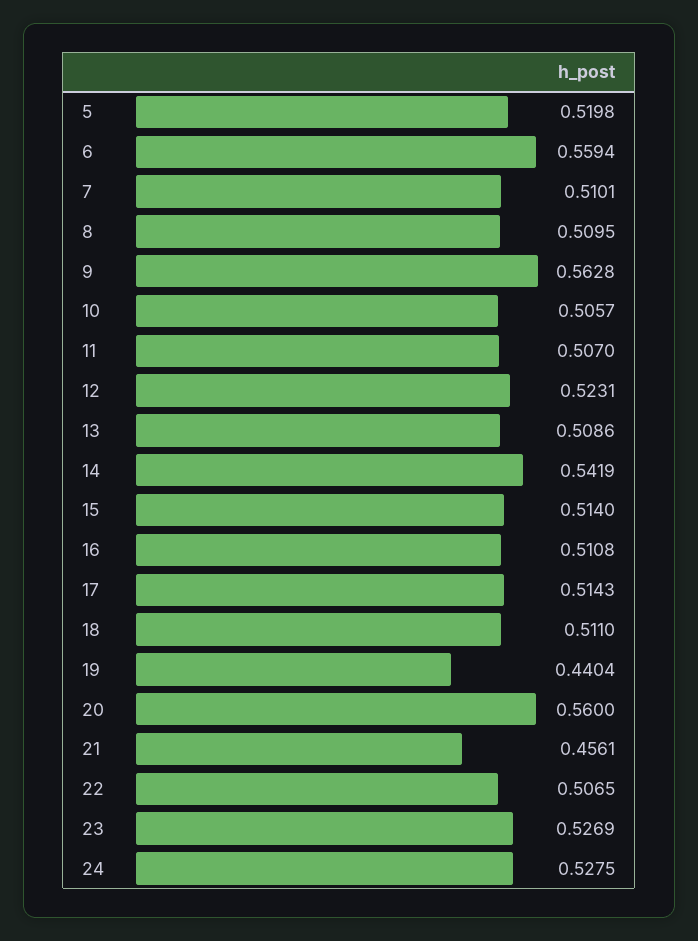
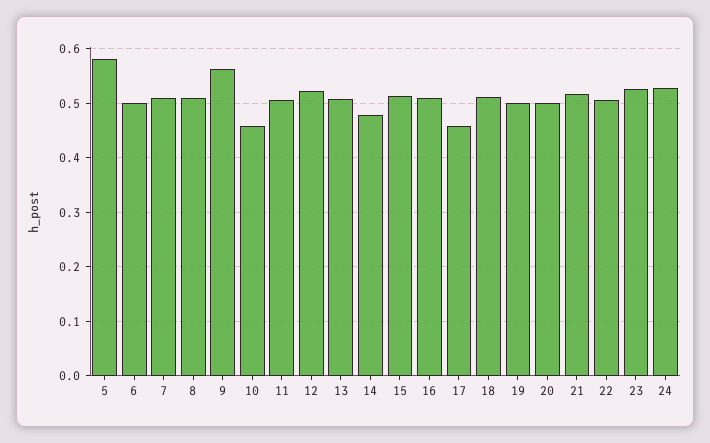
5: 0.5198 -> 0.58
6: 0.5594 -> 0.5
10: 0.5057 -> 0.46
14: 0.5419 -> 0.48
17: 0.5143 -> 0.46
19: 0.4404 -> 0.5
20: 0.56 -> 0.5
21: 0.4561 -> 0.52

